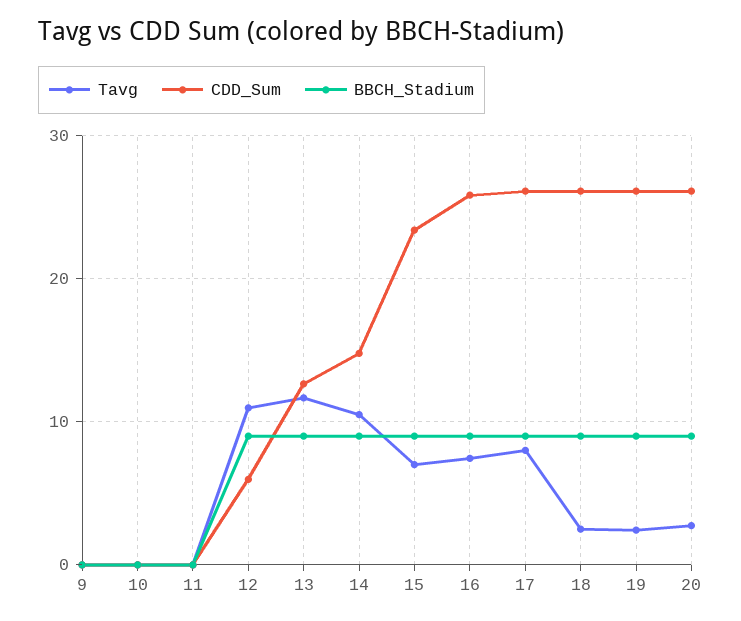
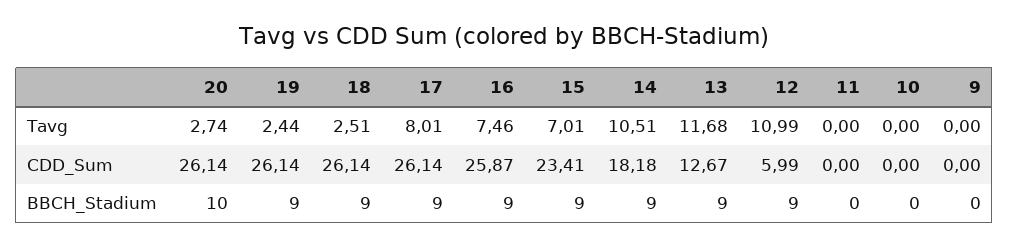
CDD_Sum, 14: 15 -> 18.18
BBCH_Stadium, 20: 9 -> 10

